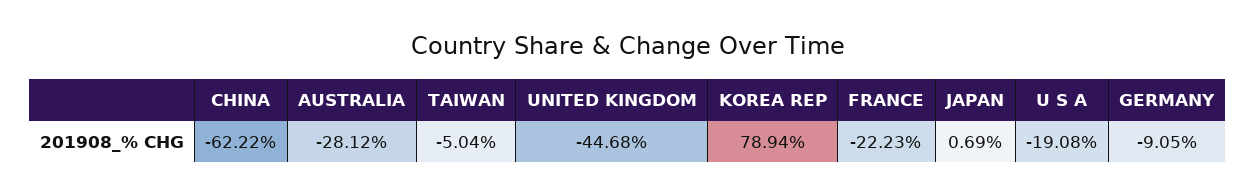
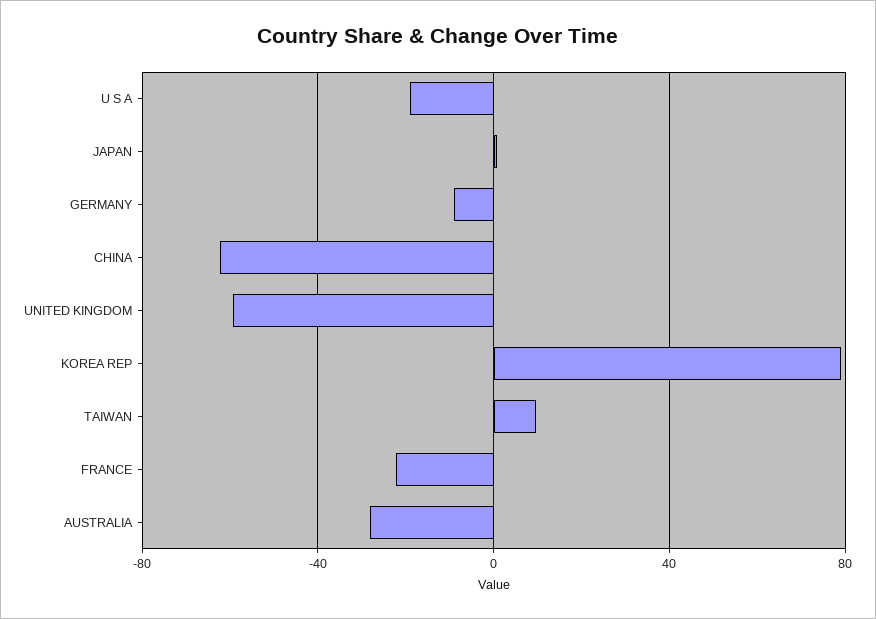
TAIWAN: -5.04 -> 10
UNITED KINGDOM: -44.68 -> -60

